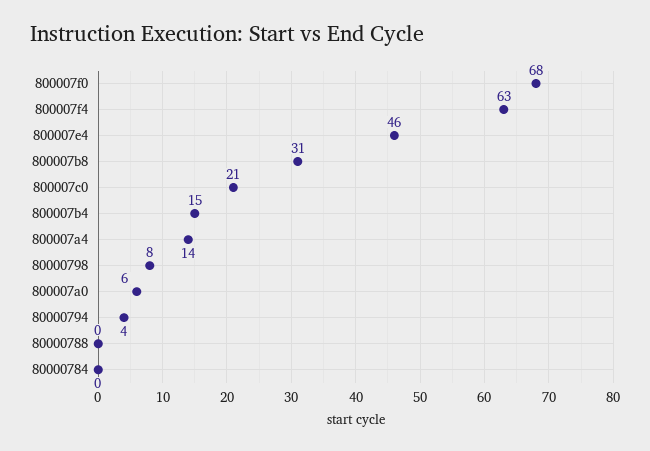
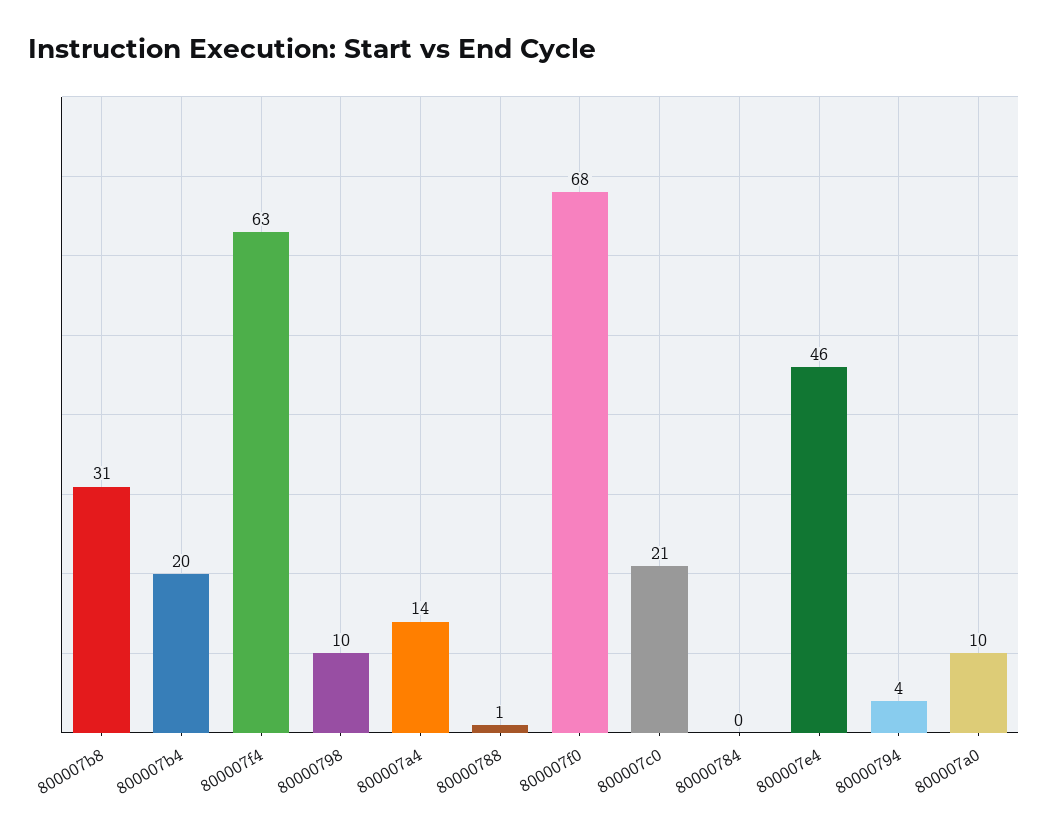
800007b4: 15 -> 20
80000798: 8 -> 10
800007a0: 6 -> 10
80000788: 0 -> 1

